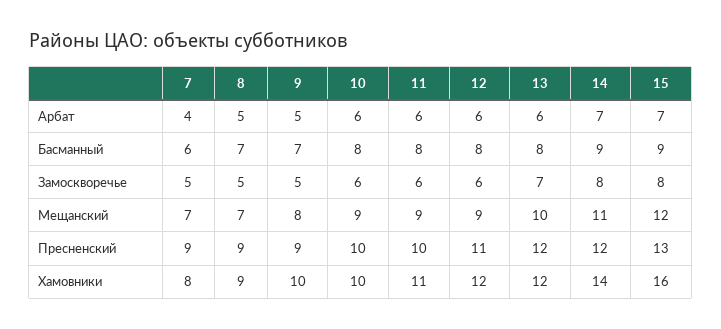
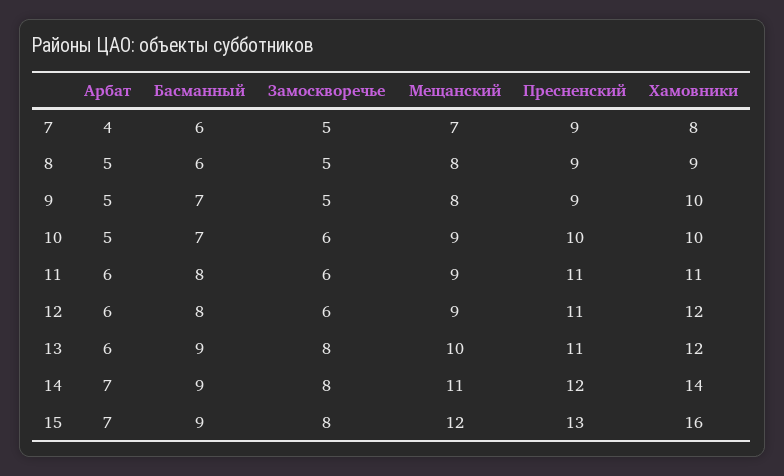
10, Арбат: 6 -> 5
8, Басманный: 7 -> 6
10, Басманный: 8 -> 7
13, Басманный: 8 -> 9
13, Замоскворечье: 7 -> 8
8, Мещанский: 7 -> 8
11, Пресненский: 10 -> 11
13, Пресненский: 12 -> 11

